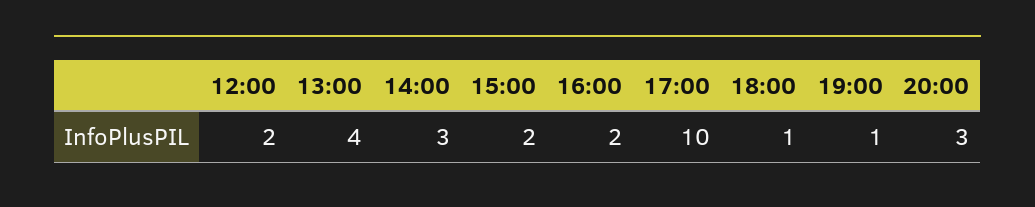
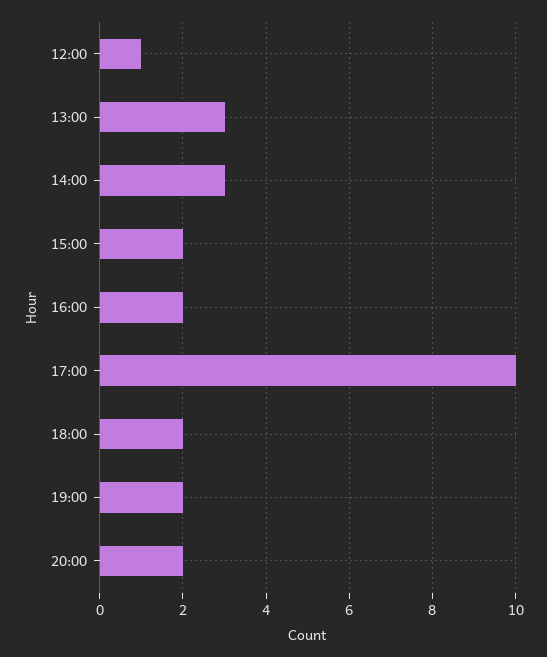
12:00: 2 -> 1
13:00: 4 -> 3
18:00: 1 -> 2
19:00: 1 -> 2
20:00: 3 -> 2

